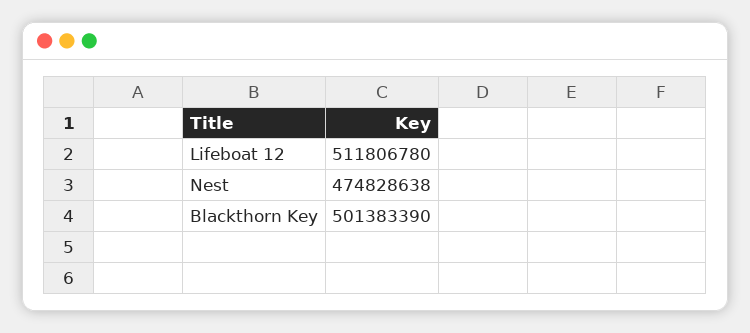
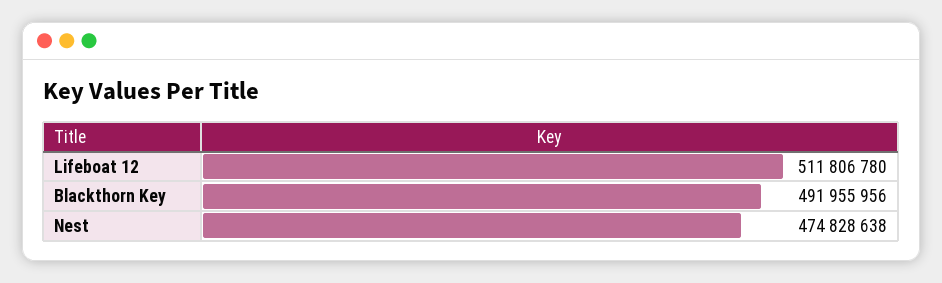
Blackthorn Key: 501383390 -> 491955956

